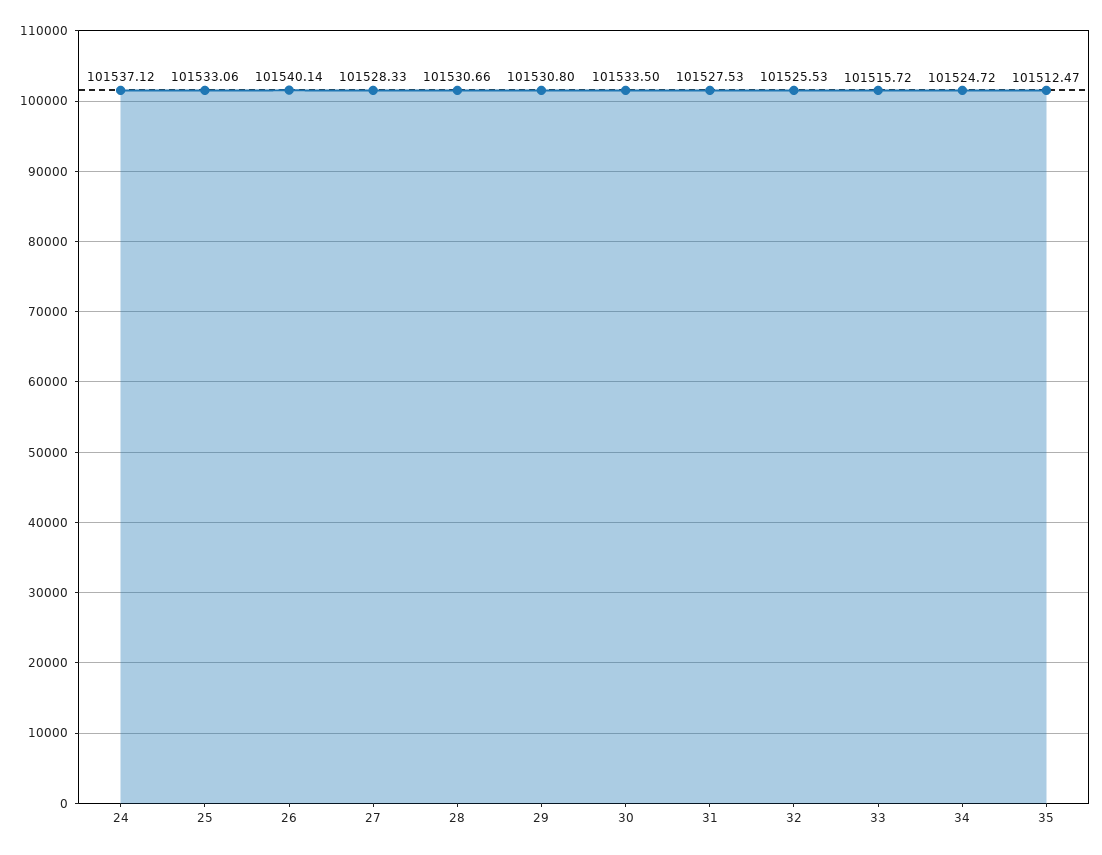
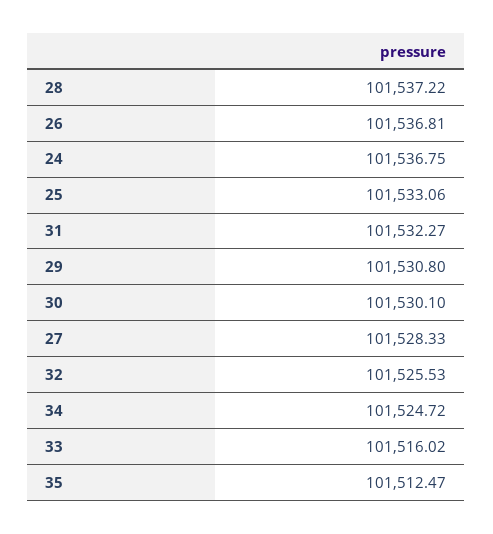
24: 101537.12 -> 101536.75
26: 101540.14 -> 101536.81
28: 101530.66 -> 101537.22
30: 101533.5 -> 101530.1
31: 101527.53 -> 101532.27
33: 101515.72 -> 101516.02

